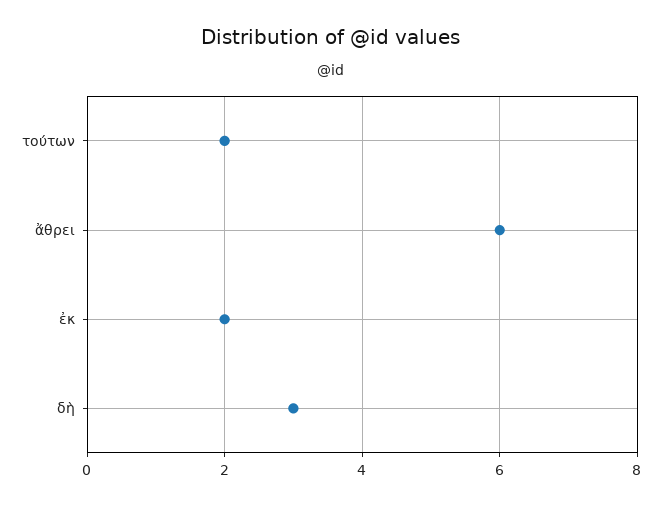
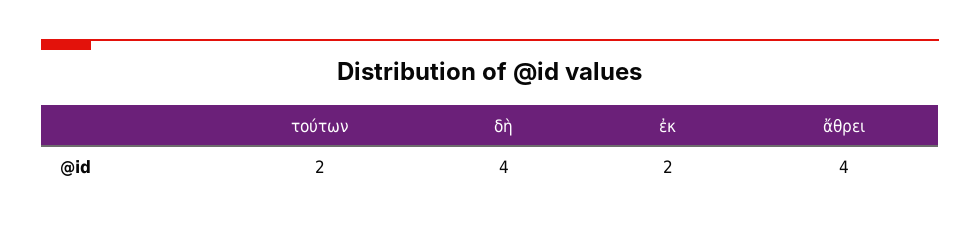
ἄθρει: 6 -> 4
δὴ: 3 -> 4

